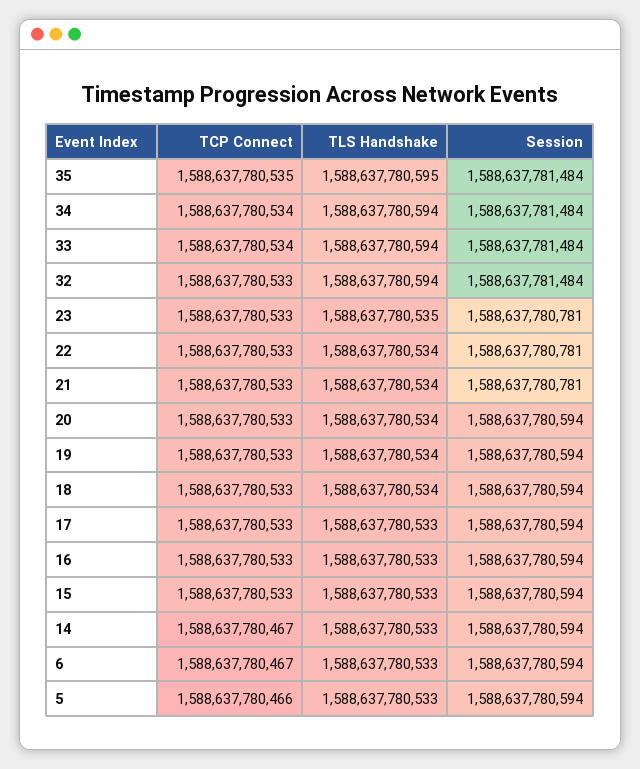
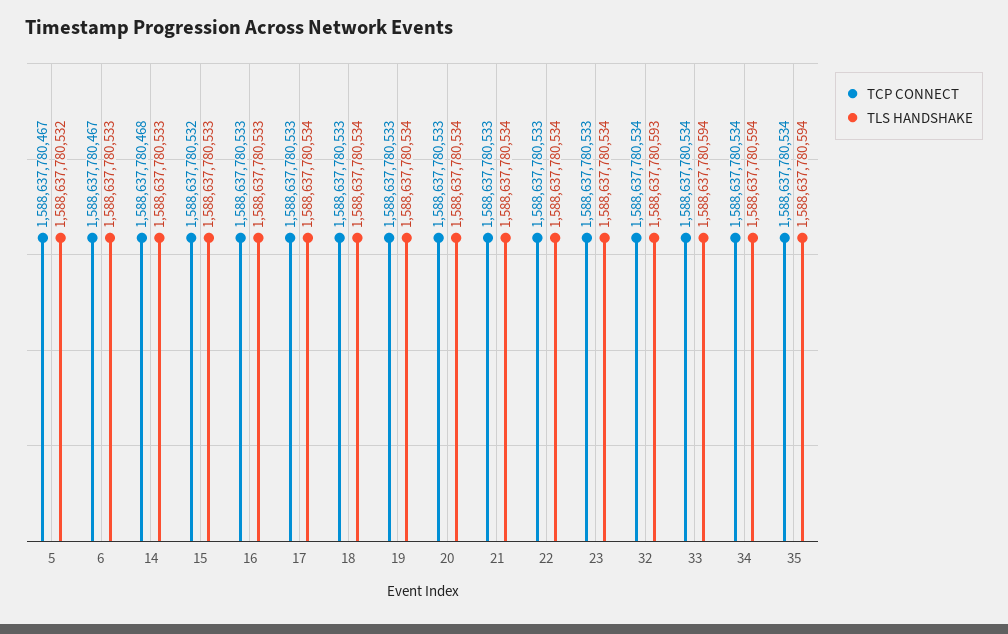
TCP Connect, 35: 1588637780535 -> 1588637780534
TLS Handshake, 35: 1588637780595 -> 1588637780594
Session, 35: 1588637781484 -> none
Session, 34: 1588637781484 -> none
Session, 33: 1588637781484 -> none
TCP Connect, 32: 1588637780533 -> 1588637780534
TLS Handshake, 32: 1588637780594 -> 1588637780593
Session, 32: 1588637781484 -> none
TLS Handshake, 23: 1588637780535 -> 1588637780534
Session, 23: 1588637780781 -> none
Session, 22: 1588637780781 -> none
Session, 21: 1588637780781 -> none
Session, 20: 1588637780594 -> none
Session, 19: 1588637780594 -> none
Session, 18: 1588637780594 -> none
TLS Handshake, 17: 1588637780533 -> 1588637780534
Session, 17: 1588637780594 -> none
Session, 16: 1588637780594 -> none
TCP Connect, 15: 1588637780533 -> 1588637780532
Session, 15: 1588637780594 -> none
TCP Connect, 14: 1588637780467 -> 1588637780468
Session, 14: 1588637780594 -> none
Session, 6: 1588637780594 -> none
TCP Connect, 5: 1588637780466 -> 1588637780467
TLS Handshake, 5: 1588637780533 -> 1588637780532
Session, 5: 1588637780594 -> none

